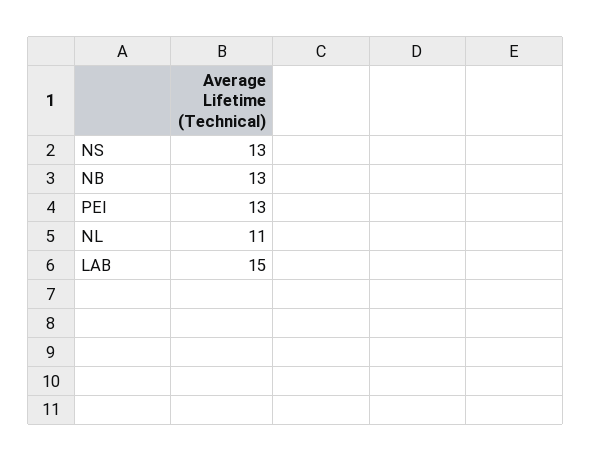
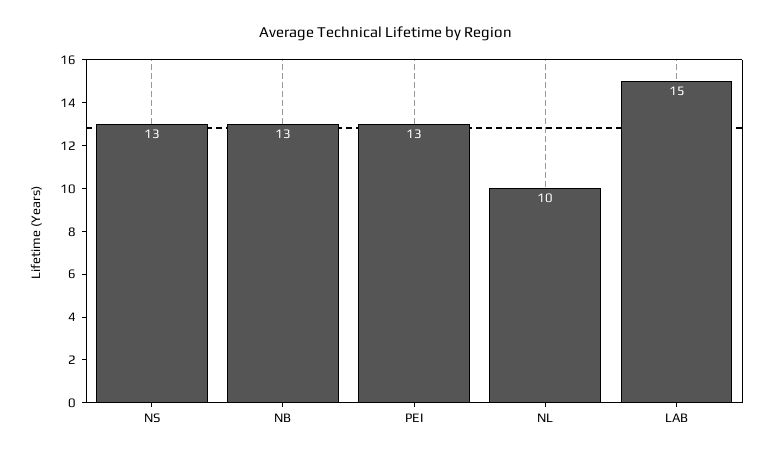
NL: 11 -> 10

